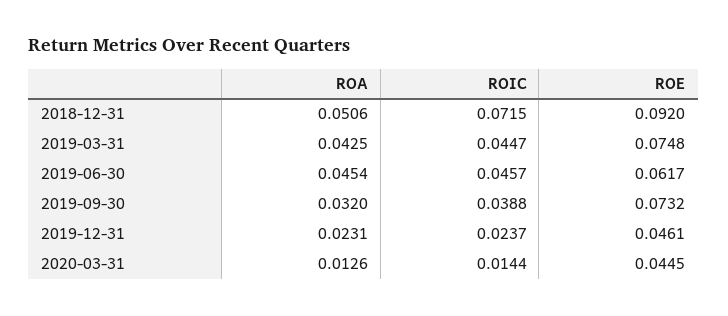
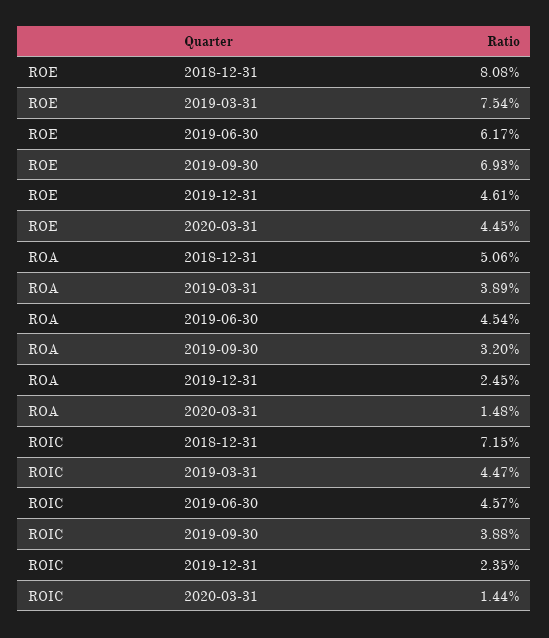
ROE, 2018-12-31: 0.092 -> 0.0808
ROA, 2019-03-31: 0.0425 -> 0.0389
ROE, 2019-03-31: 0.0748 -> 0.0754
ROE, 2019-09-30: 0.0732 -> 0.0693
ROA, 2019-12-31: 0.0231 -> 0.0245
ROIC, 2019-12-31: 0.0237 -> 0.0235
ROA, 2020-03-31: 0.0126 -> 0.0148

